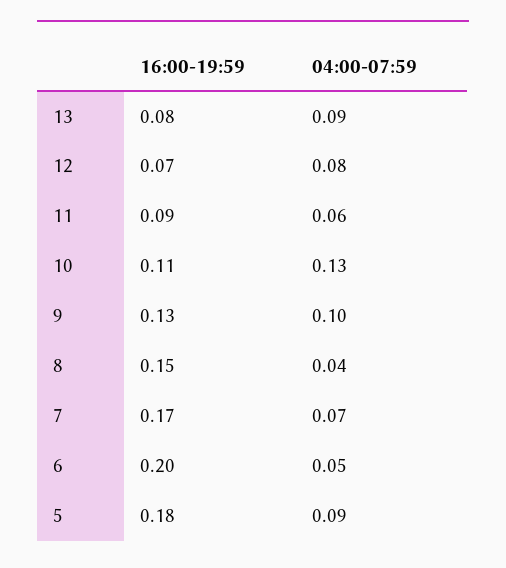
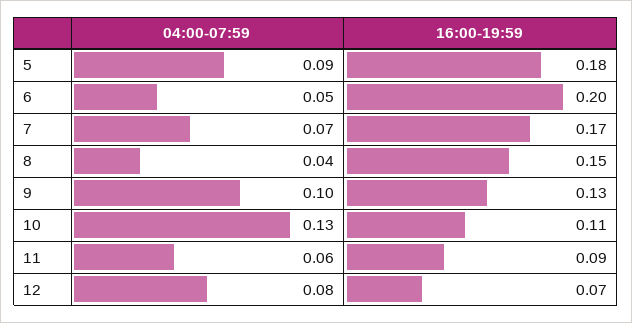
16:00-19:59, 13: 0.08 -> none
04:00-07:59, 13: 0.09 -> none

